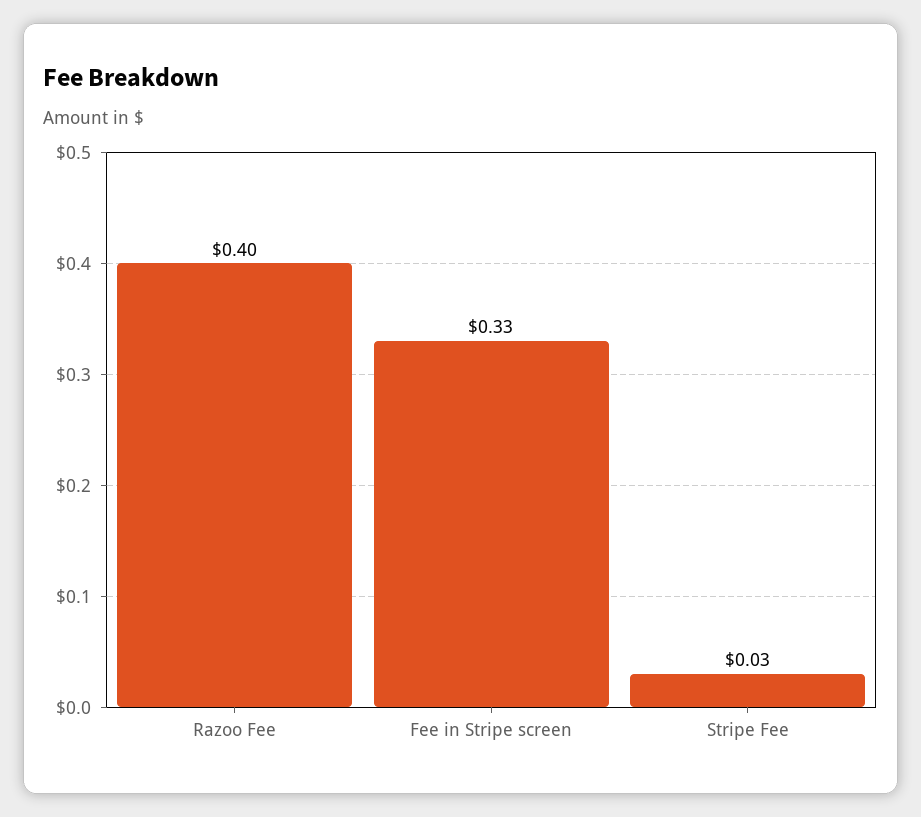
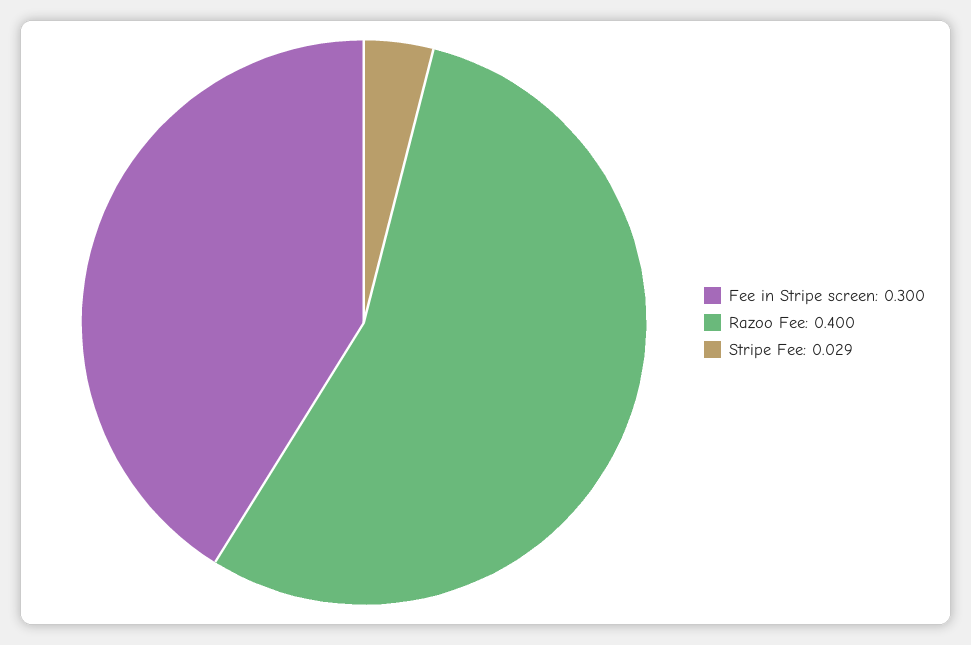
Fee in Stripe screen: 0.33 -> 0.3

